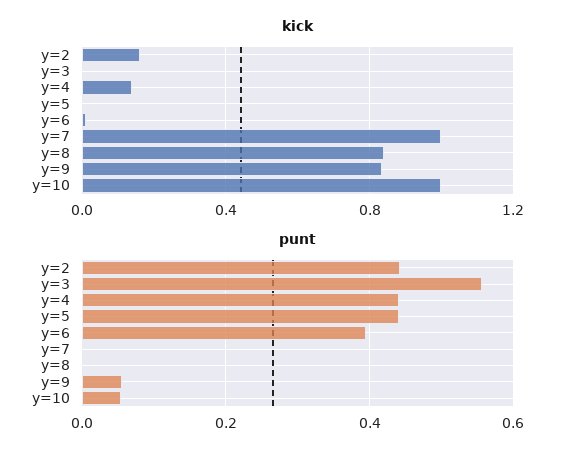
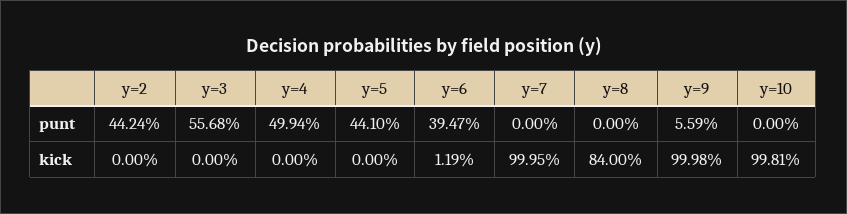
kick, y=2: 0.15 -> 0
kick, y=4: 0.15 -> 0
kick, y=9: 0.85 -> 0.9998
punt, y=4: 0.44 -> 0.4994
punt, y=10: 0.06 -> 0

